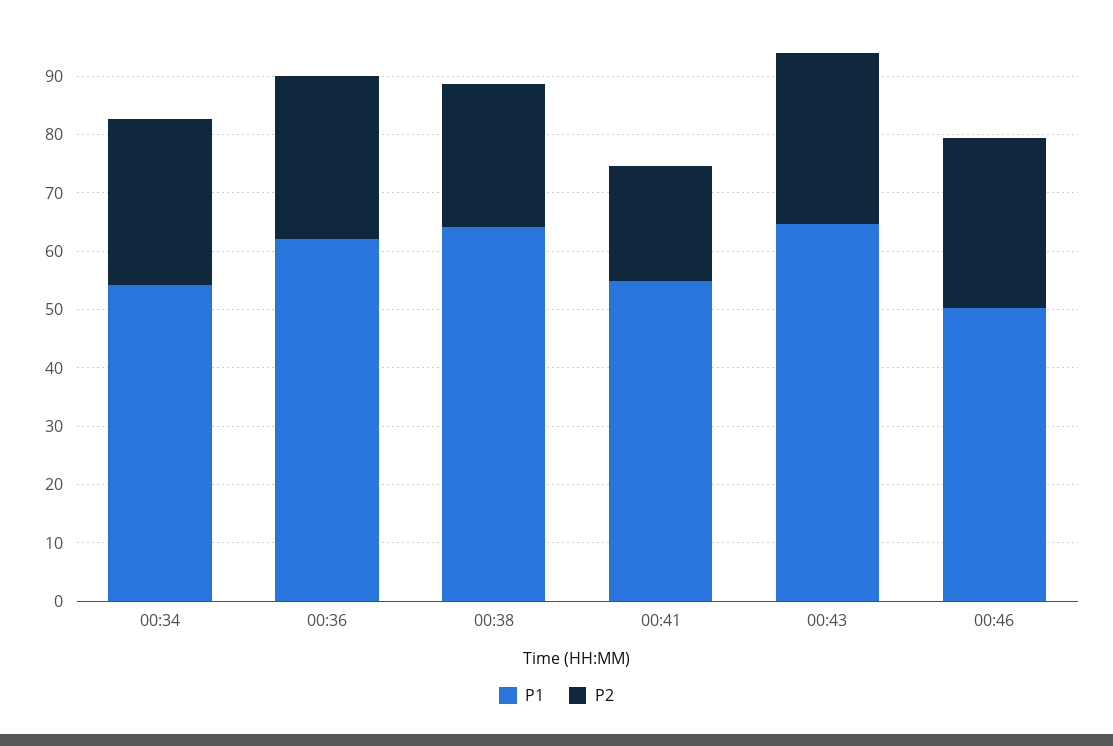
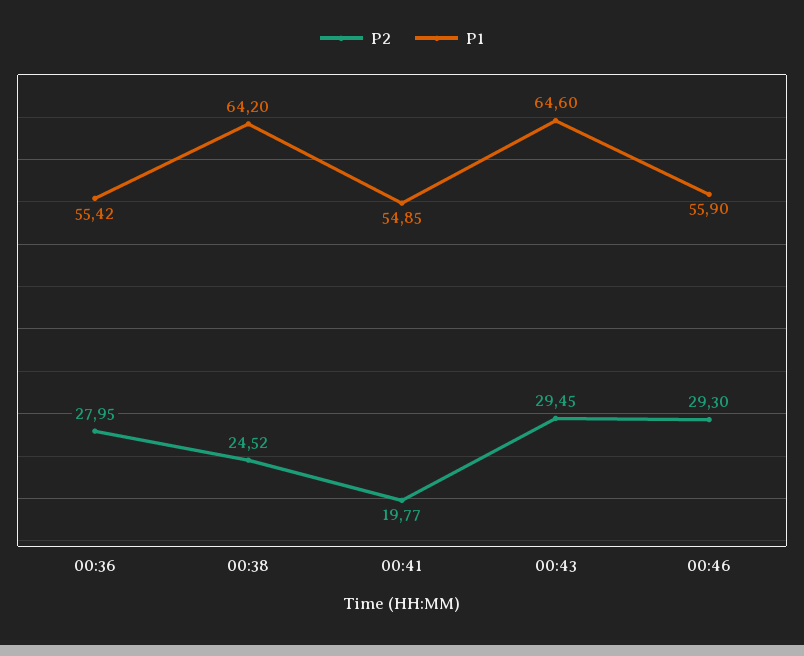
P1, 00:34: 54 -> none
P2, 00:34: 28 -> none
P1, 00:36: 62 -> 55.42
P1, 00:46: 50 -> 55.9

